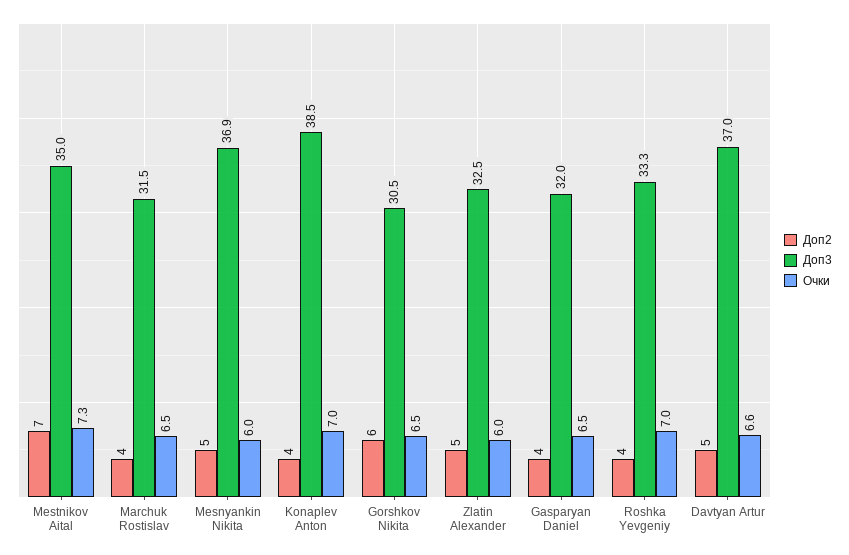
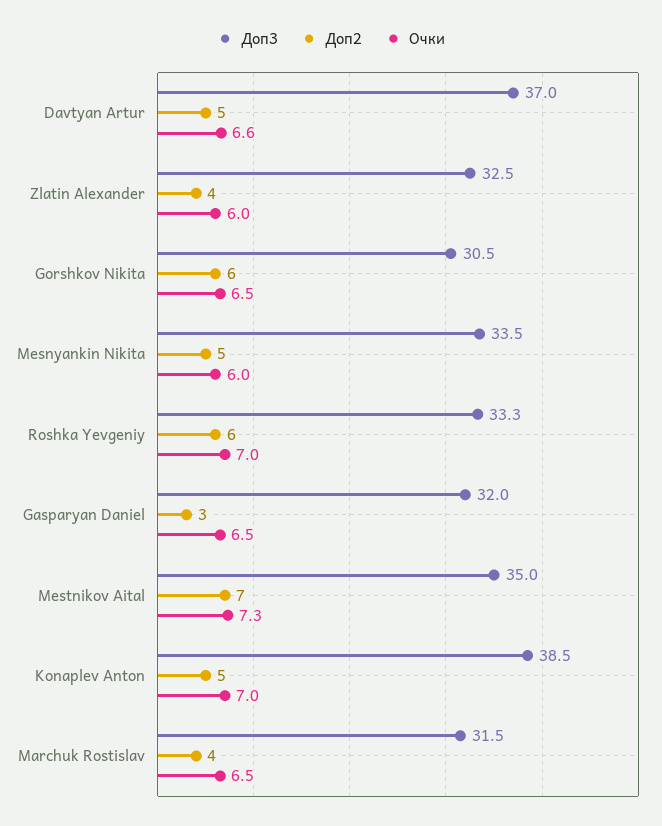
Доп3, Mesnyankin Nikita: 36.9 -> 33.5
Доп2, Konaplev Anton: 4 -> 5
Доп2, Zlatin Alexander: 5 -> 4
Доп2, Gasparyan Daniel: 4 -> 3
Доп2, Roshka Yevgeniy: 4 -> 6

